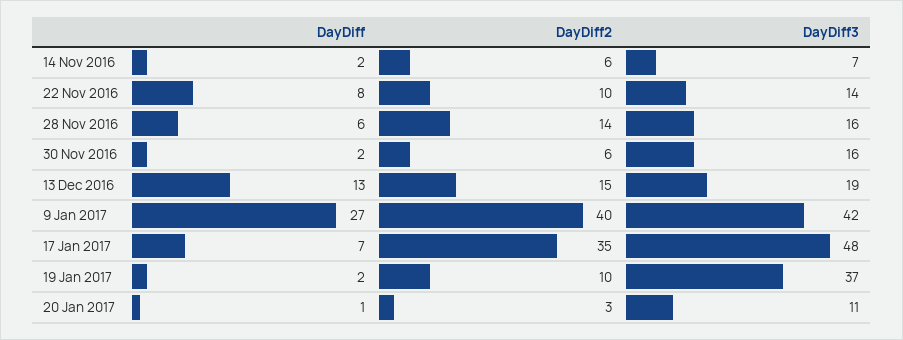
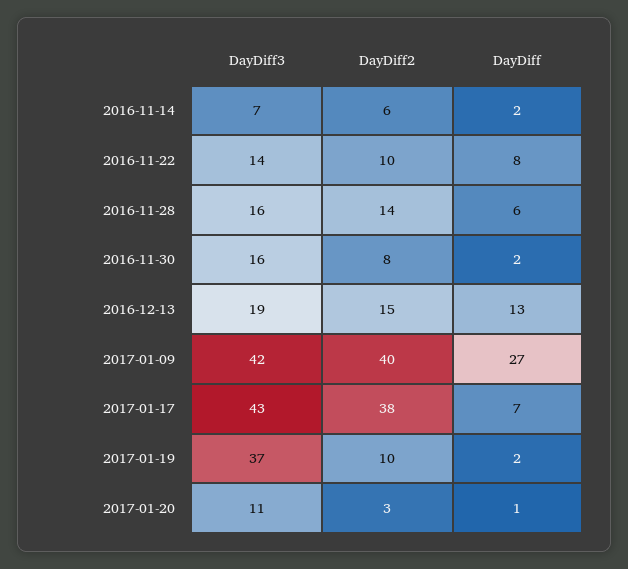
DayDiff2, 30 Nov 2016: 6 -> 8
DayDiff2, 17 Jan 2017: 35 -> 38
DayDiff3, 17 Jan 2017: 48 -> 43

